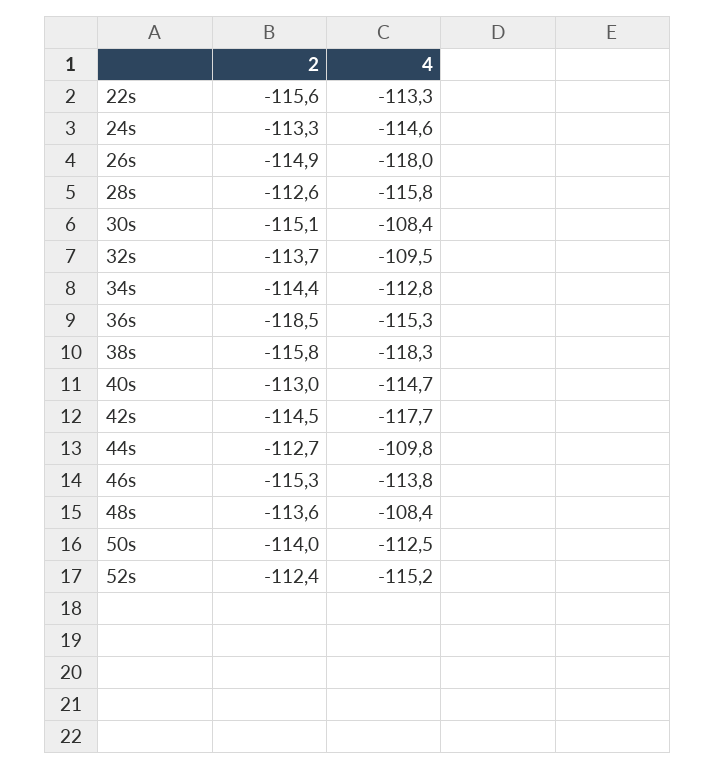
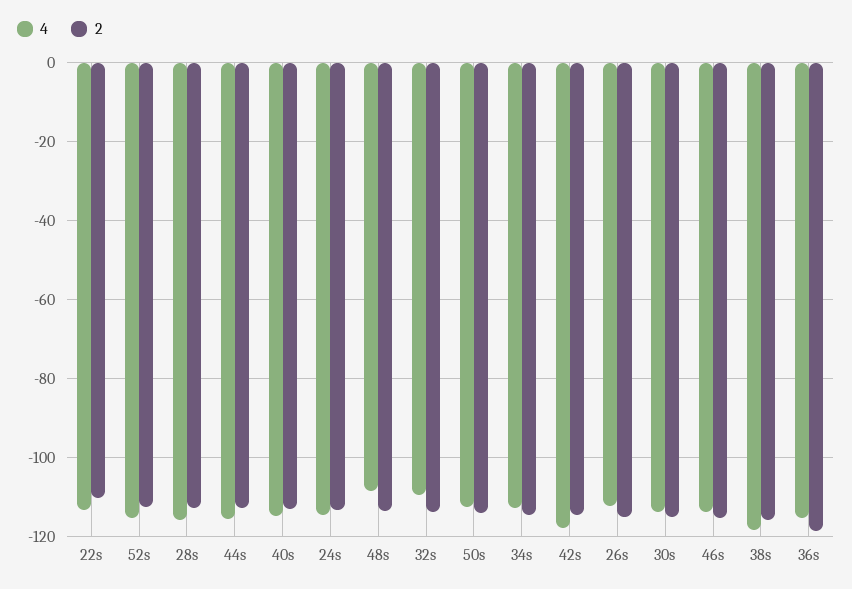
2, 22s: -115.6 -> -110
4, 26s: -118 -> -112
4, 30s: -108.4 -> -114
4, 44s: -109.8 -> -116

